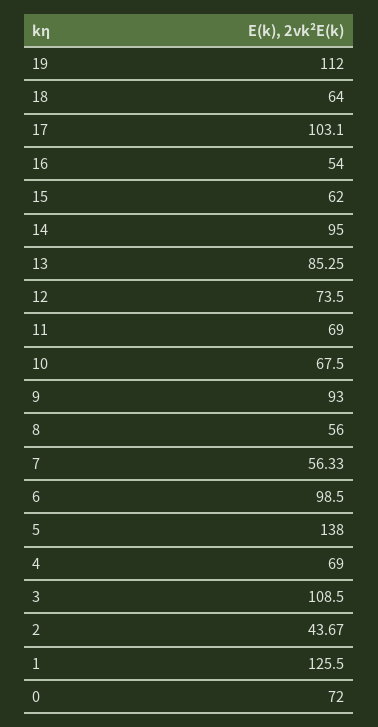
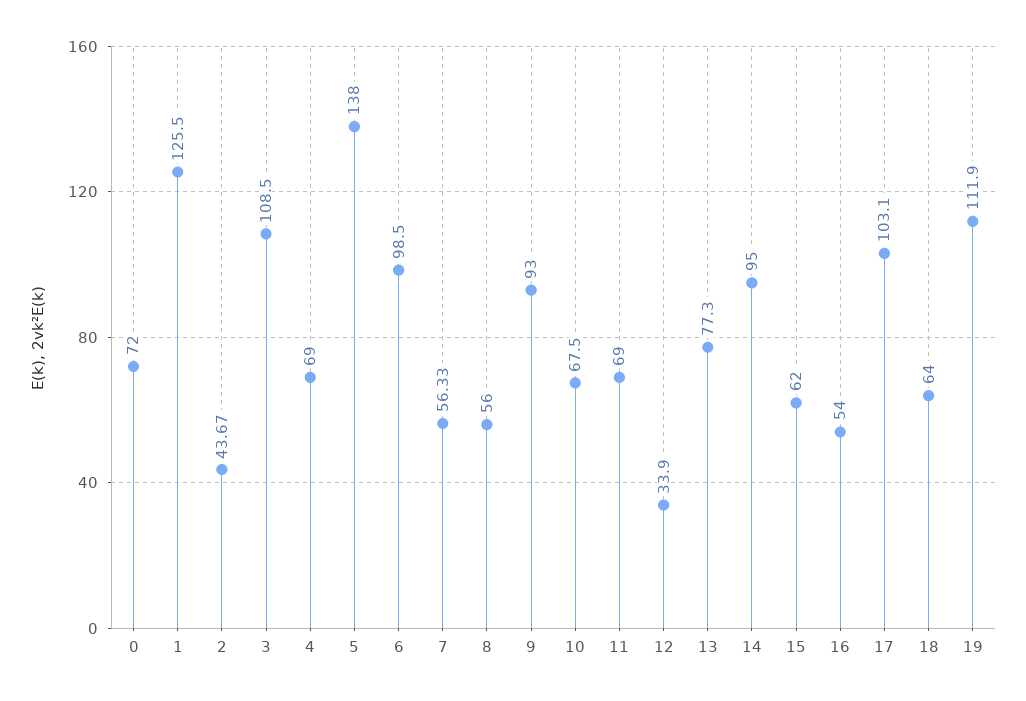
19: 112 -> 111.9
13: 85.25 -> 77.3
12: 73.5 -> 33.9

